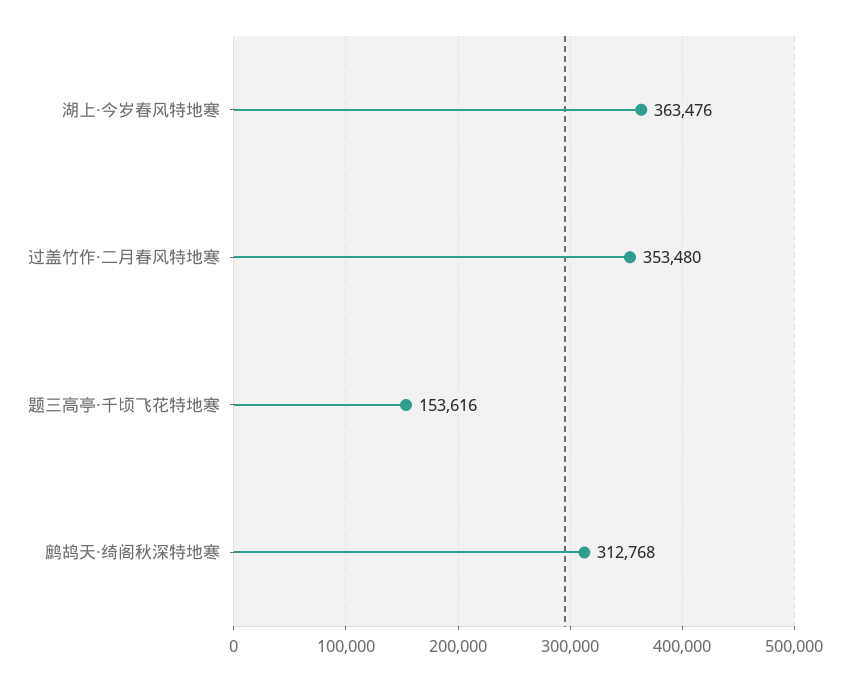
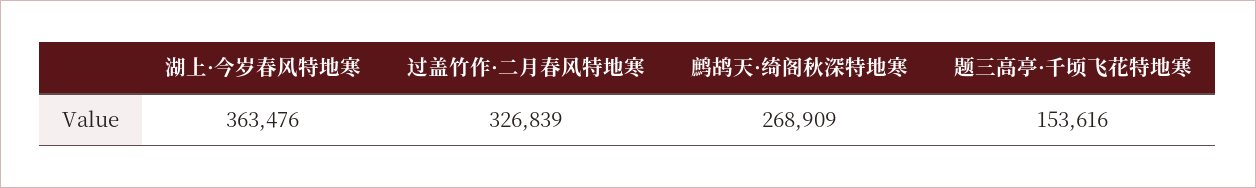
过盖竹作·二月春风特地寒: 353480 -> 326839
鹧鸪天·绮阁秋深特地寒: 312768 -> 268909

